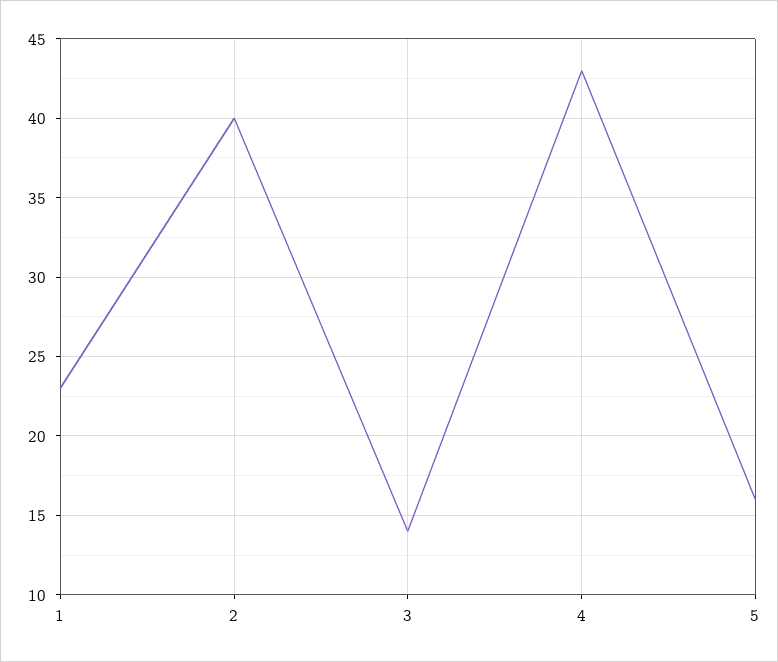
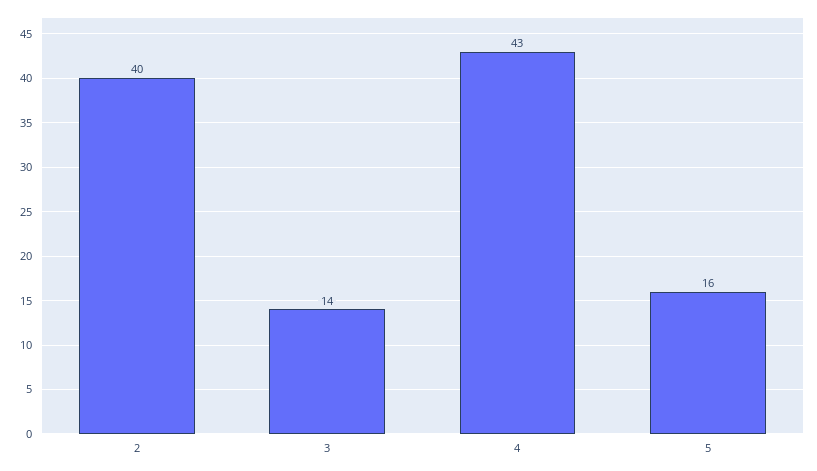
1: 23 -> none

